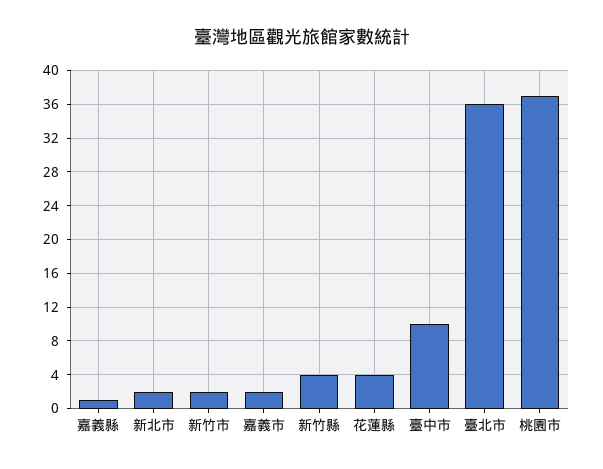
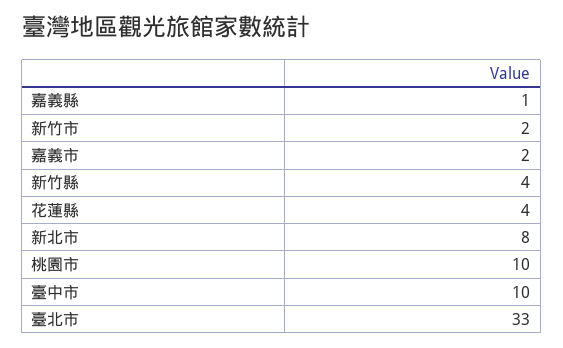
新北市: 2 -> 8
臺北市: 36 -> 33
桃園市: 37 -> 10

